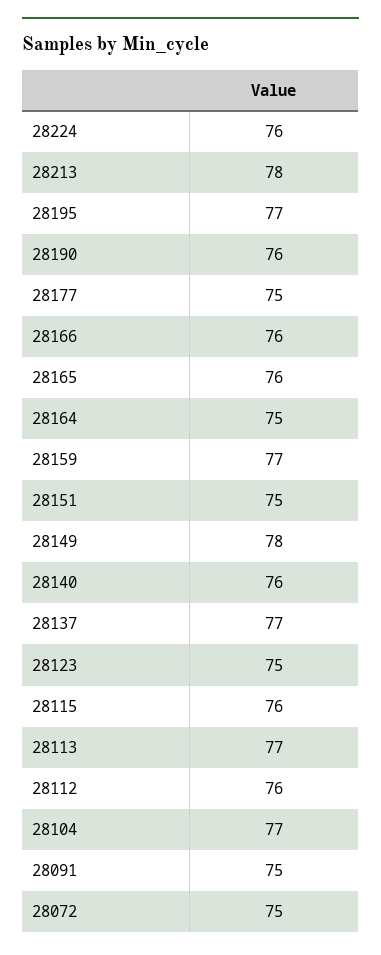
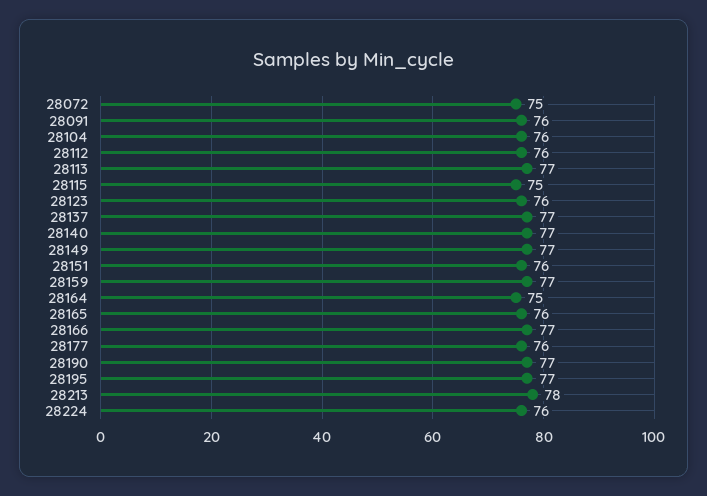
28190: 76 -> 77
28177: 75 -> 76
28166: 76 -> 77
28151: 75 -> 76
28149: 78 -> 77
28140: 76 -> 77
28123: 75 -> 76
28115: 76 -> 75
28104: 77 -> 76
28091: 75 -> 76

